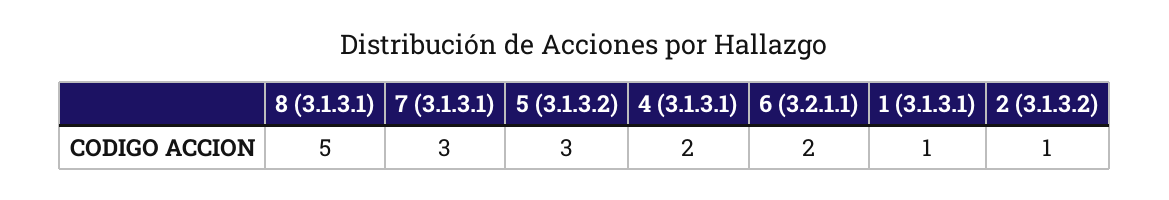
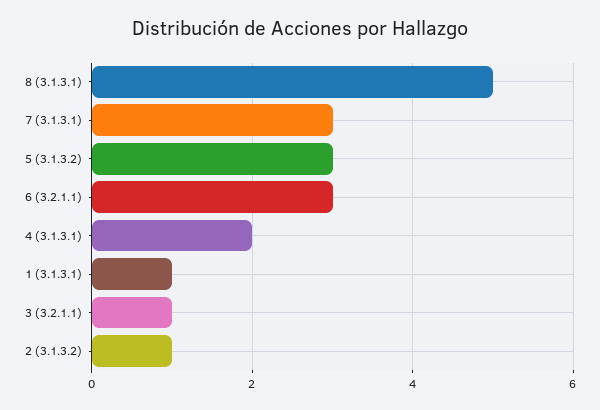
6 (3.2.1.1): 2 -> 3
3 (3.2.1.1): none -> 1

